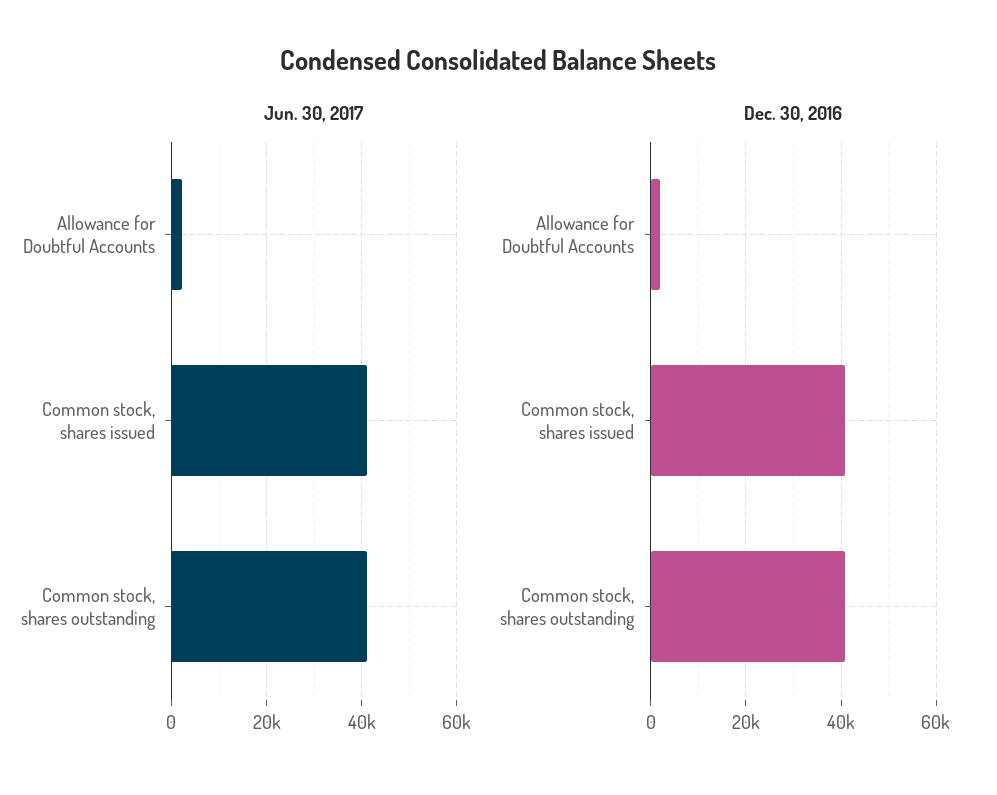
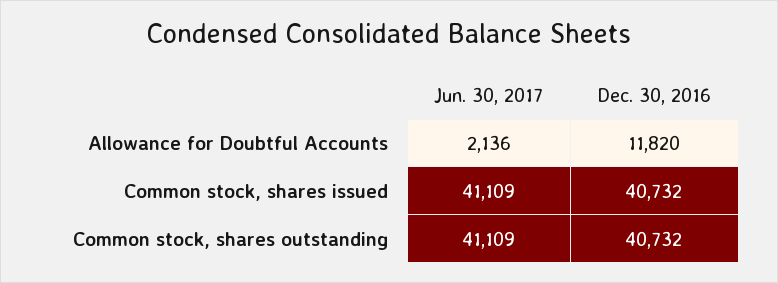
Dec. 30, 2016, Allowance for Doubtful Accounts: 2000 -> 11820

